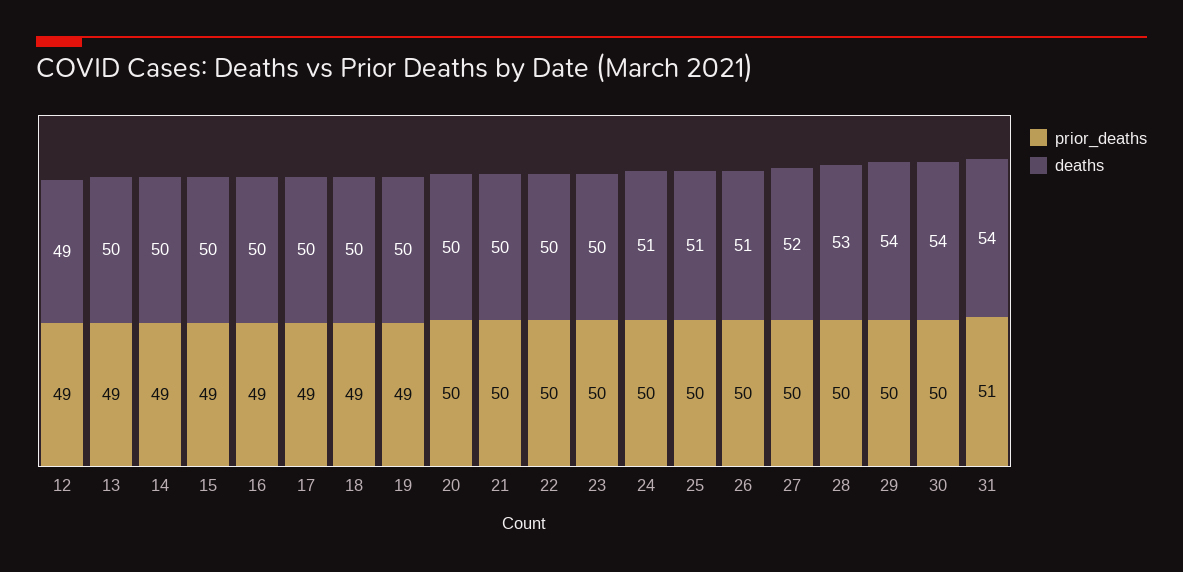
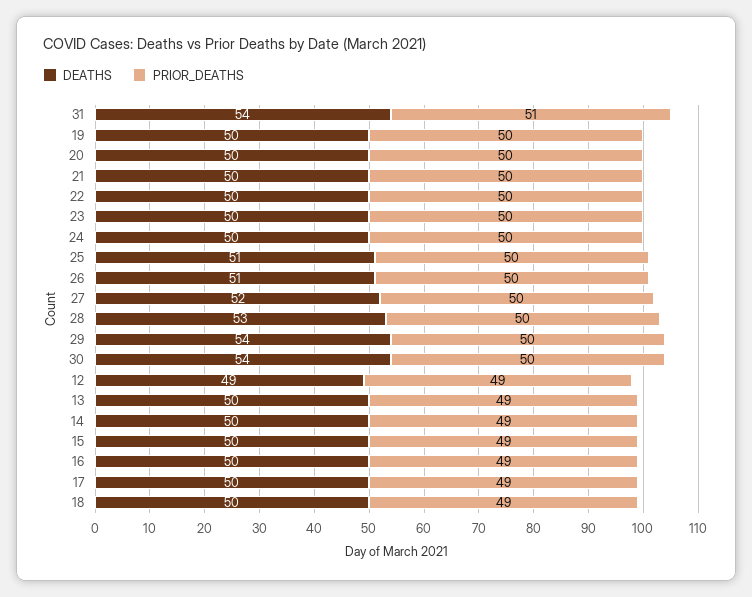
prior_deaths, 19: 49 -> 50
deaths, 24: 51 -> 50

